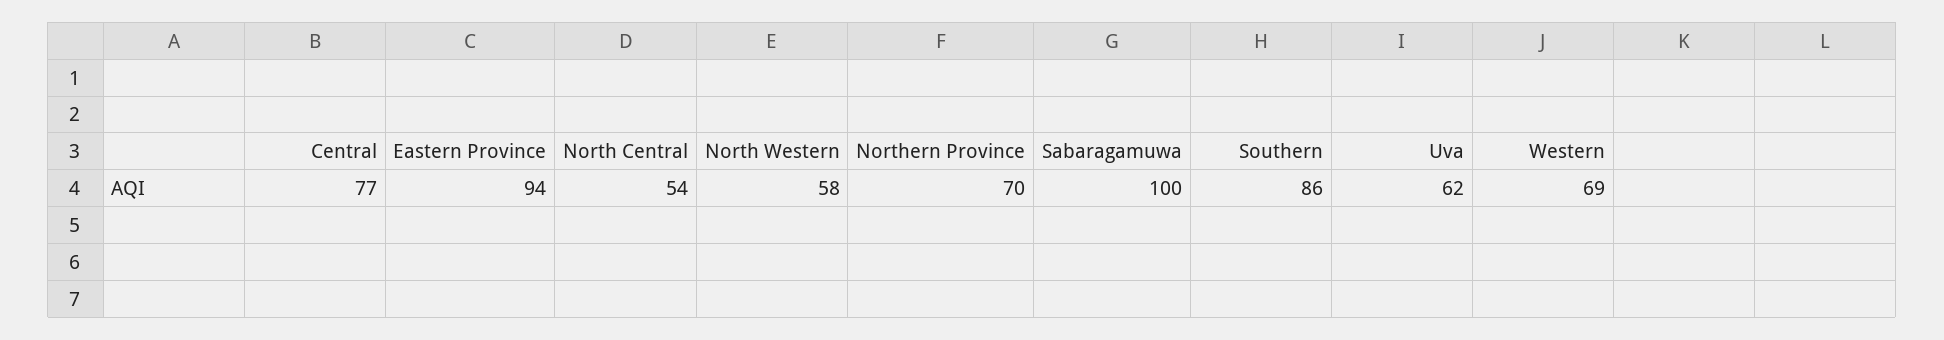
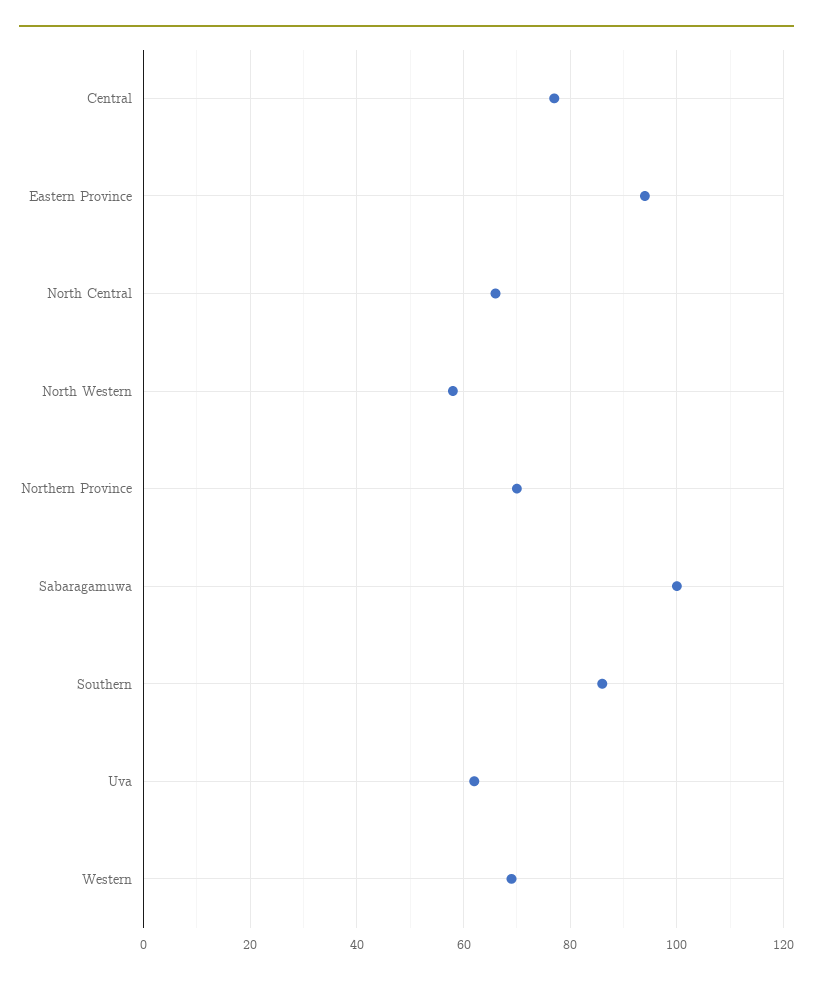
North Central: 54 -> 65

